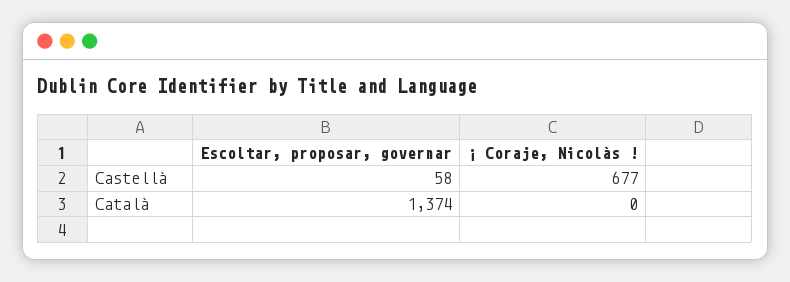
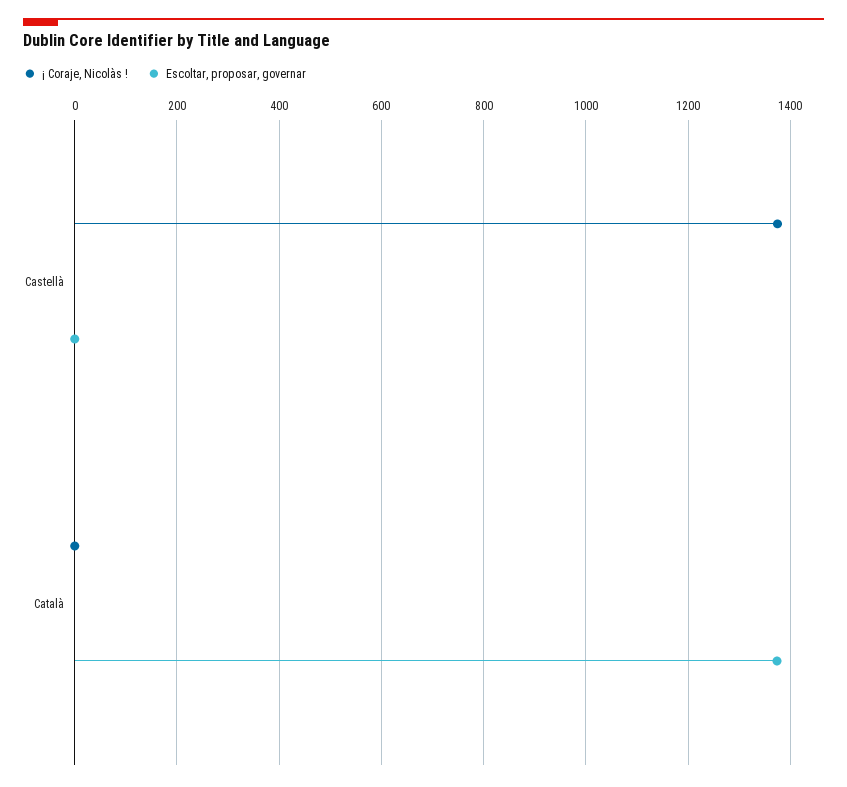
Escoltar, proposar, governar, Castellà: 58 -> 0
¡ Coraje, Nicolàs !, Castellà: 677 -> 1380

